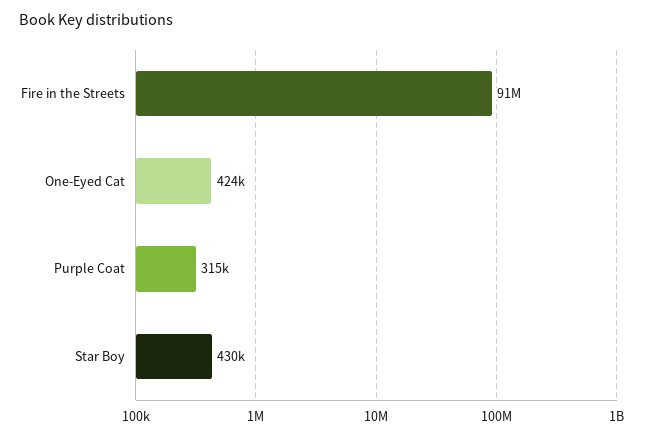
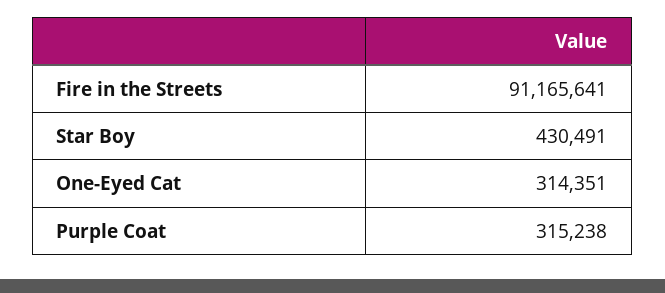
One-Eyed Cat: 424000 -> 314351

